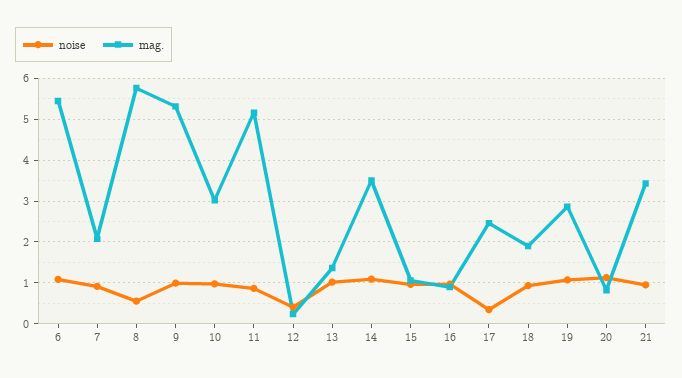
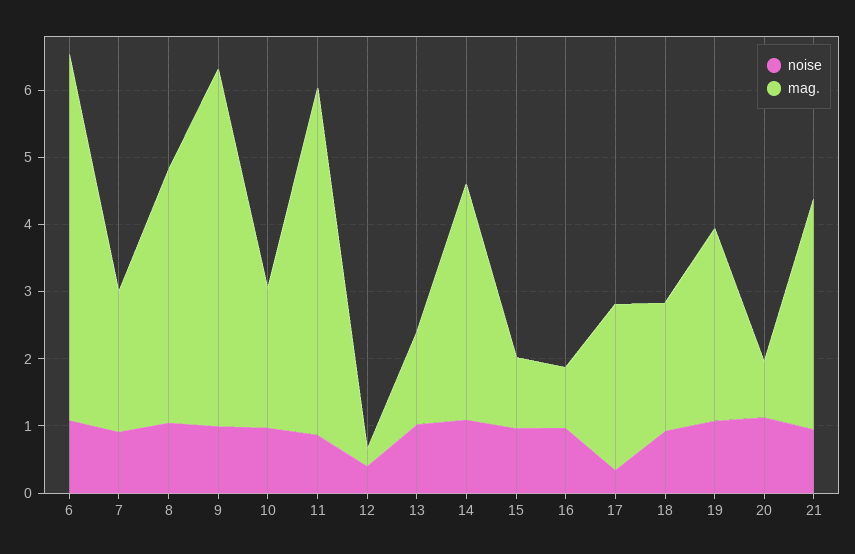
noise, 8: 0.6 -> 1
mag., 8: 5.8 -> 3.8
mag., 10: 3 -> 2

